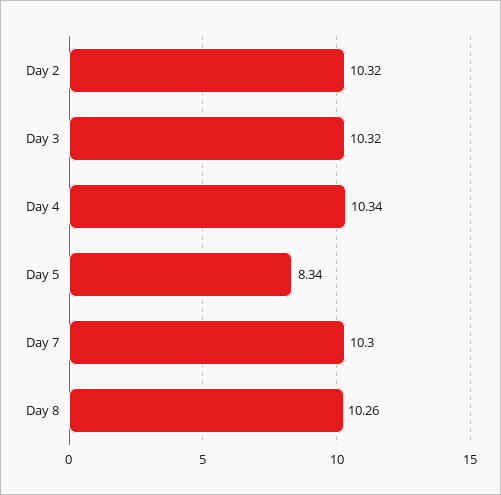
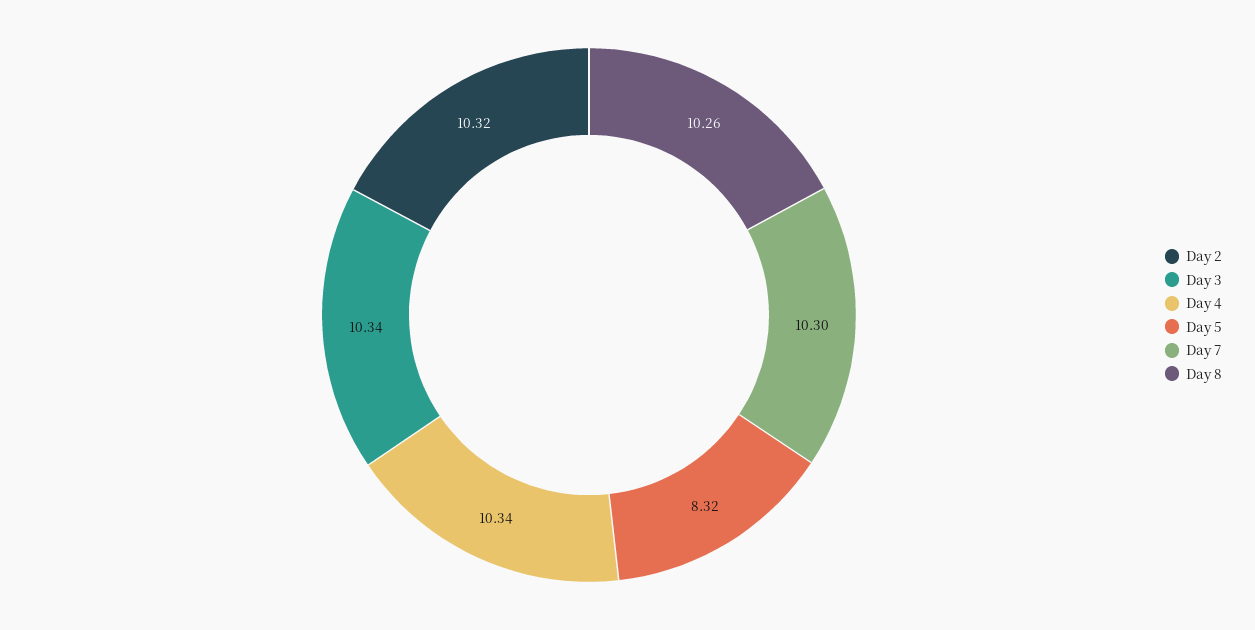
Day 3: 10.32 -> 10.34
Day 5: 8.34 -> 8.32

